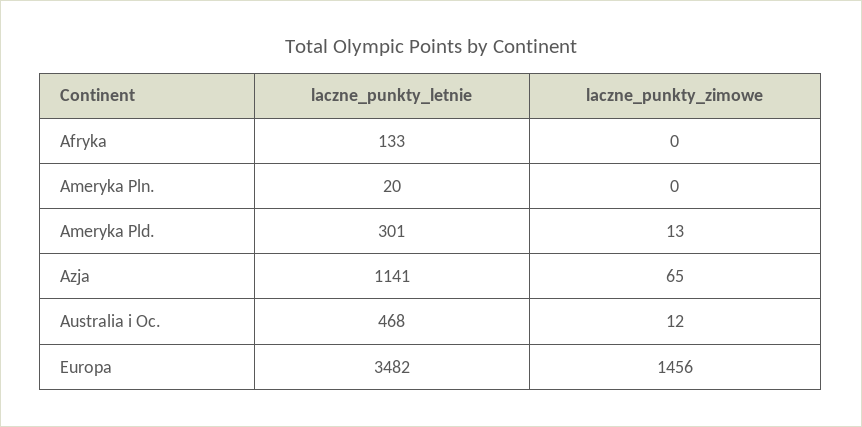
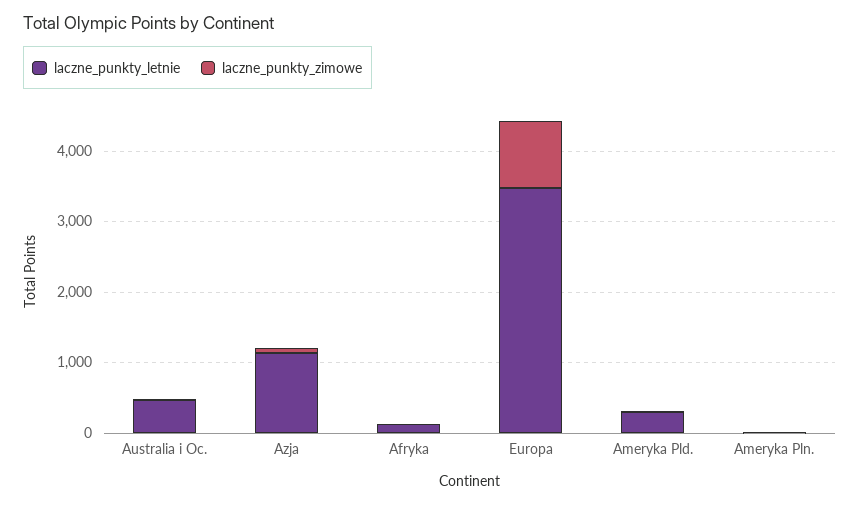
laczne_punkty_zimowe, Europa: 1456 -> 1000

